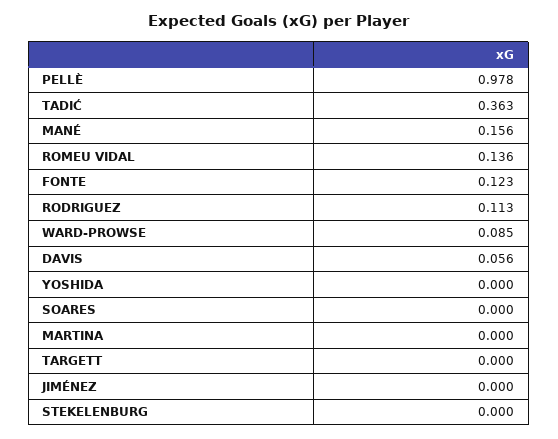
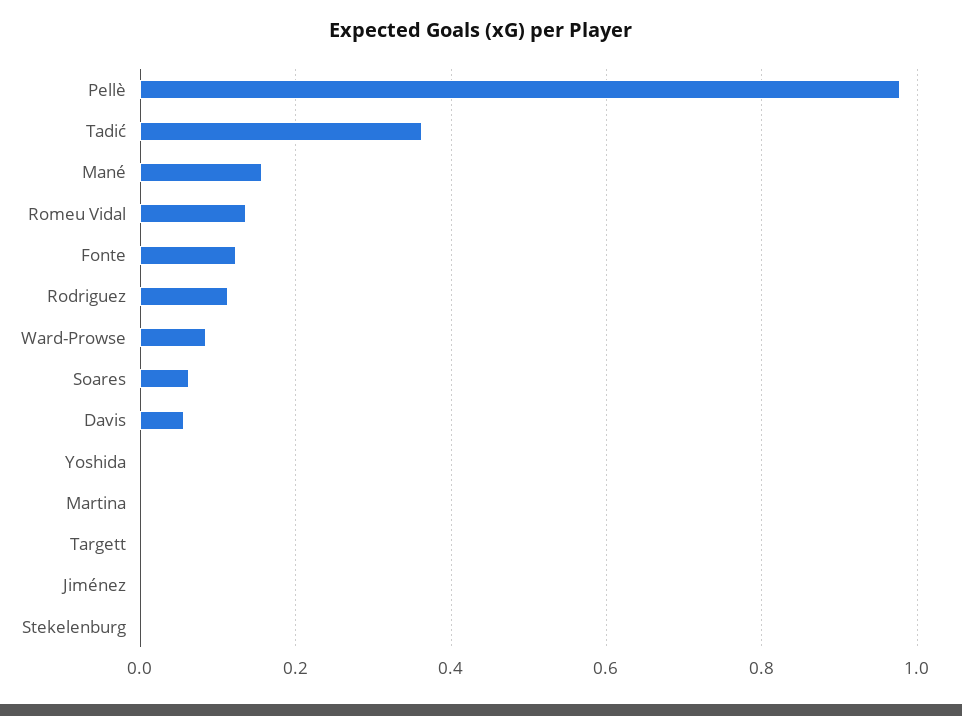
SOARES: 0 -> 0.06

